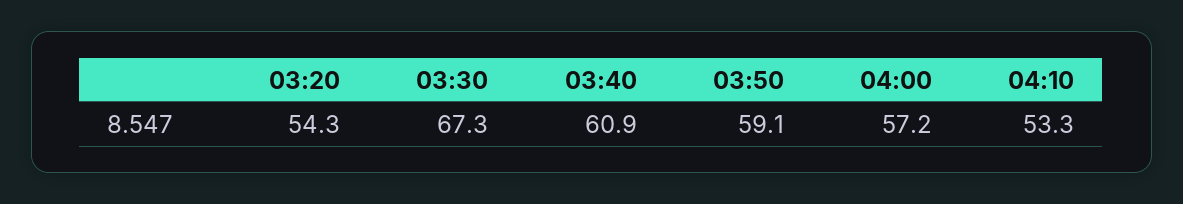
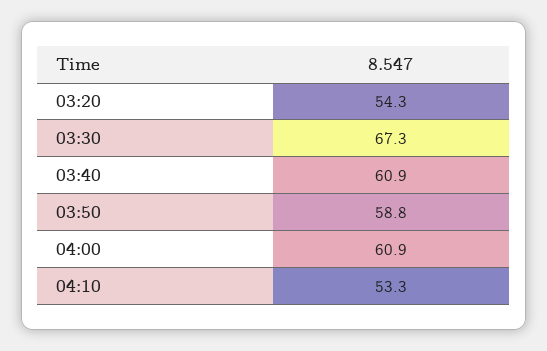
03:50: 59.1 -> 58.8
04:00: 57.2 -> 60.9

